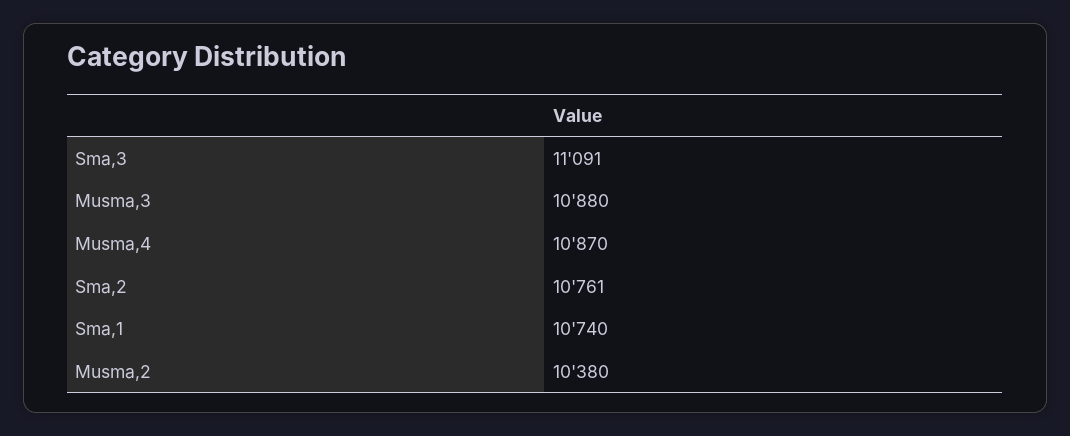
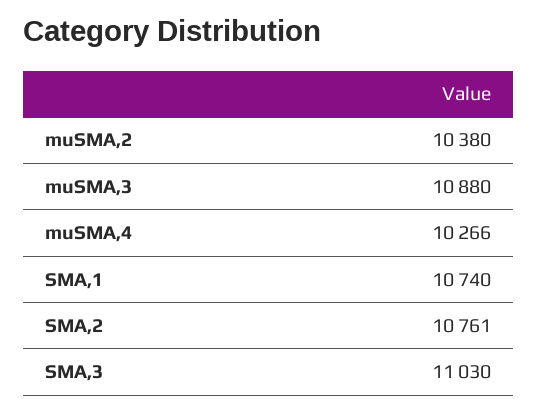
Sma,3: 11091 -> 11030
Musma,4: 10870 -> 10266

